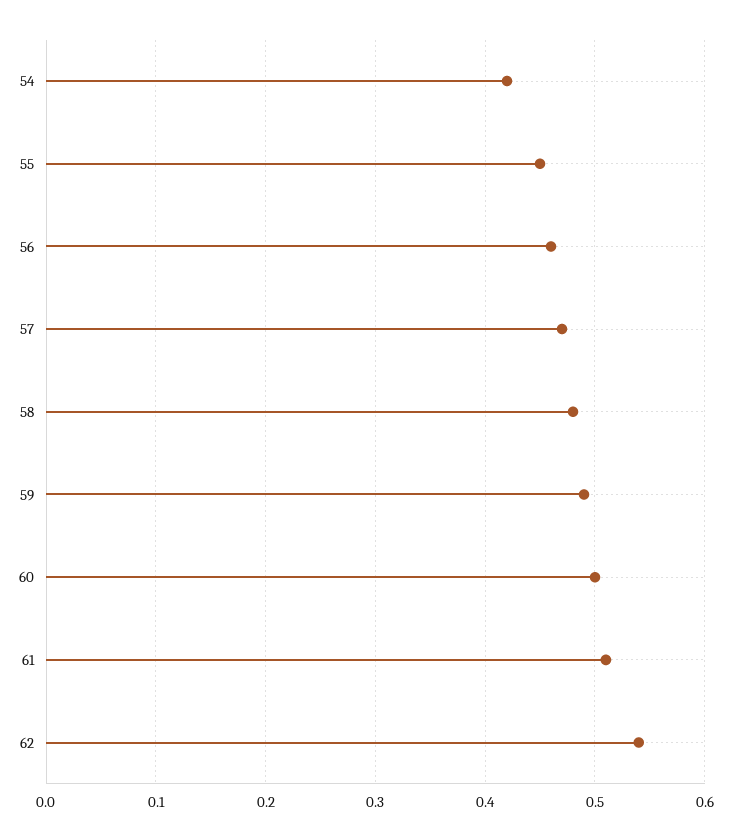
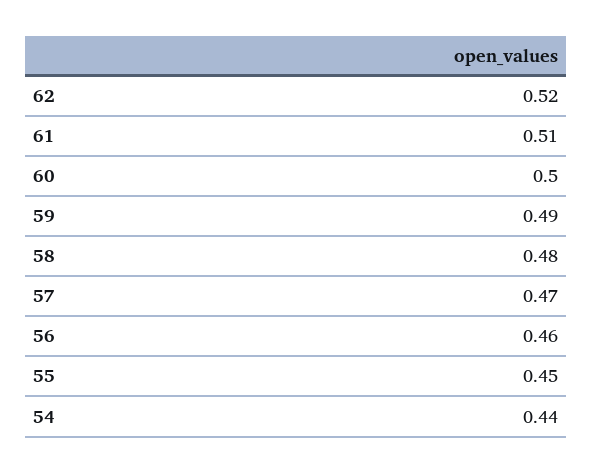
54: 0.42 -> 0.44
62: 0.54 -> 0.52

